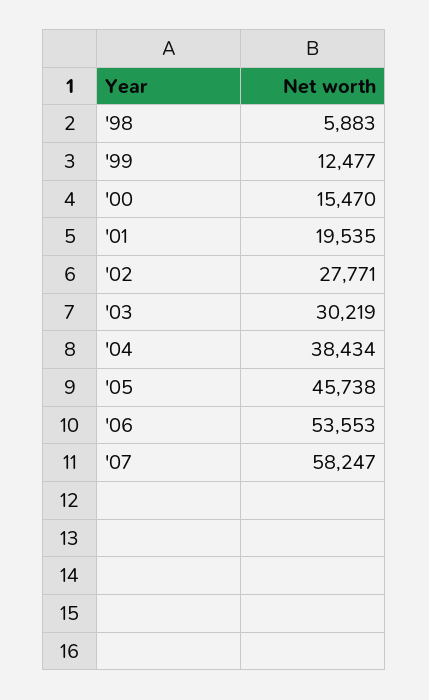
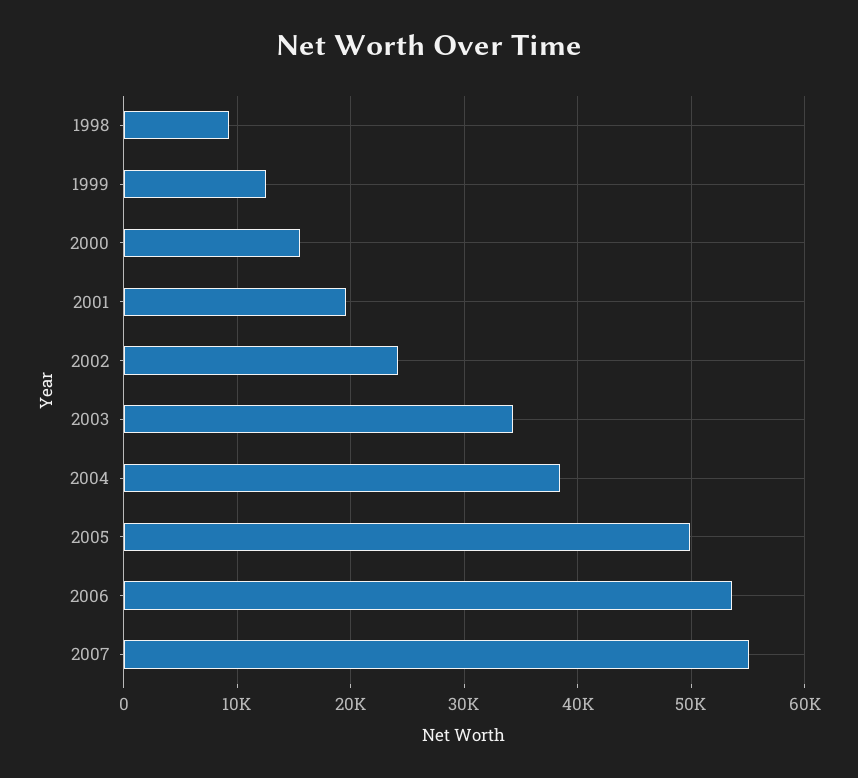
'98: 5883 -> 9000
'02: 27771 -> 24000
'03: 30219 -> 34000
'05: 45738 -> 50000
'07: 58247 -> 55000

